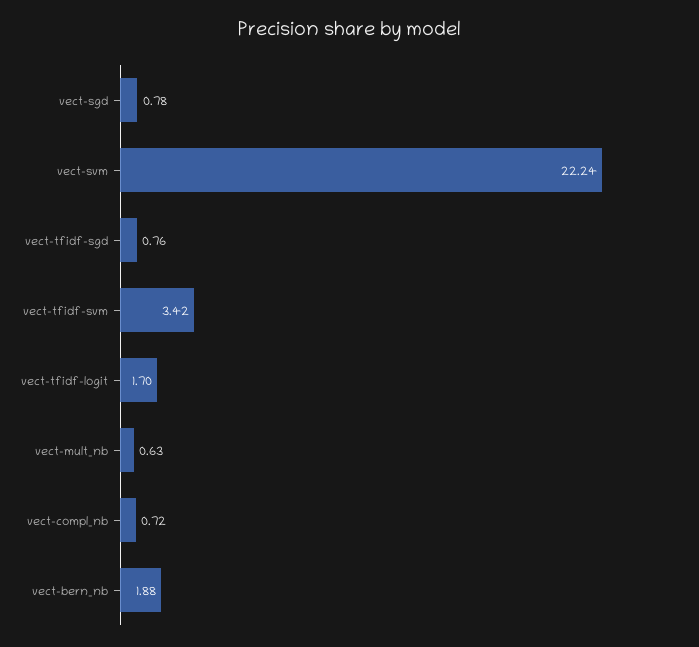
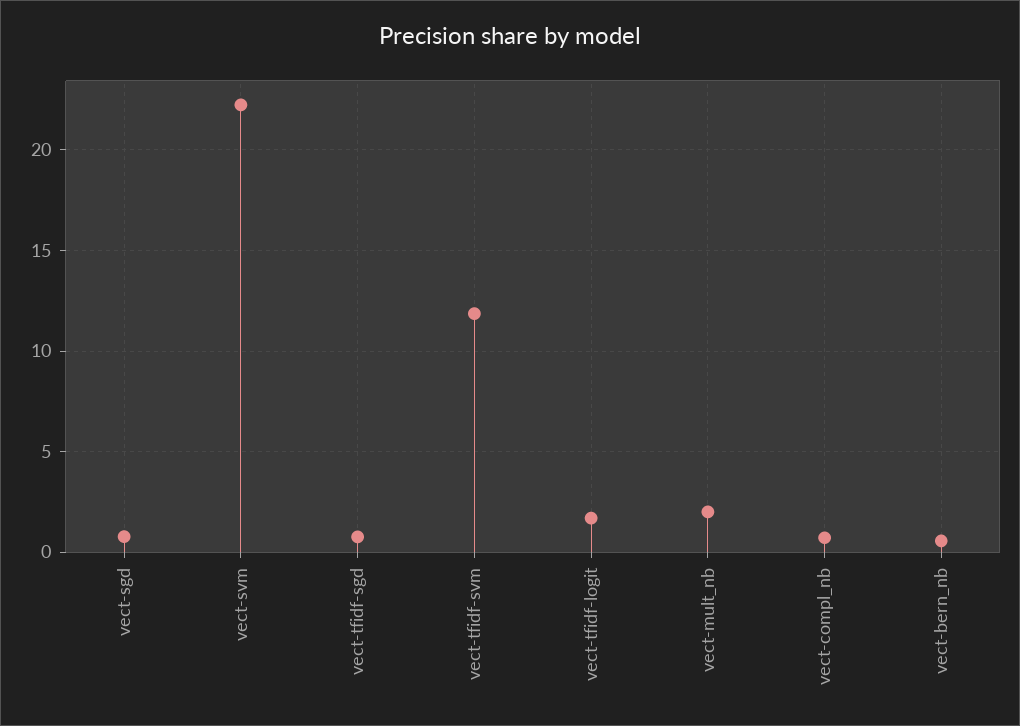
vect-tfidf-svm: 3.42 -> 12
vect-mult_nb: 0.63 -> 2
vect-bern_nb: 1.88 -> 0.5

